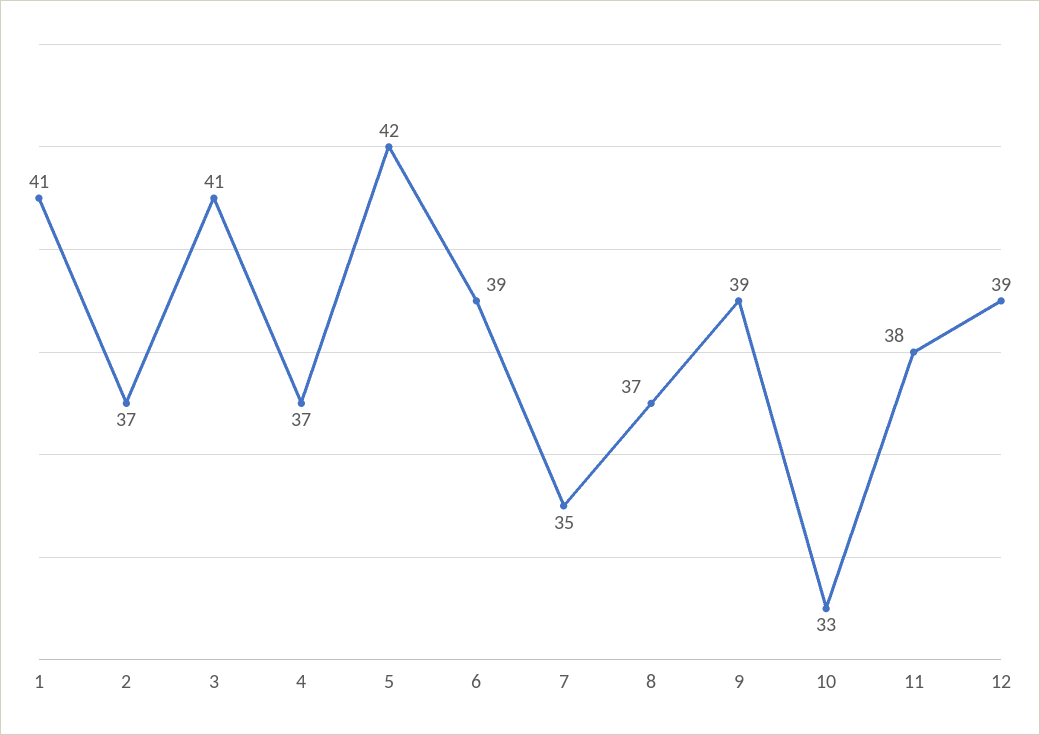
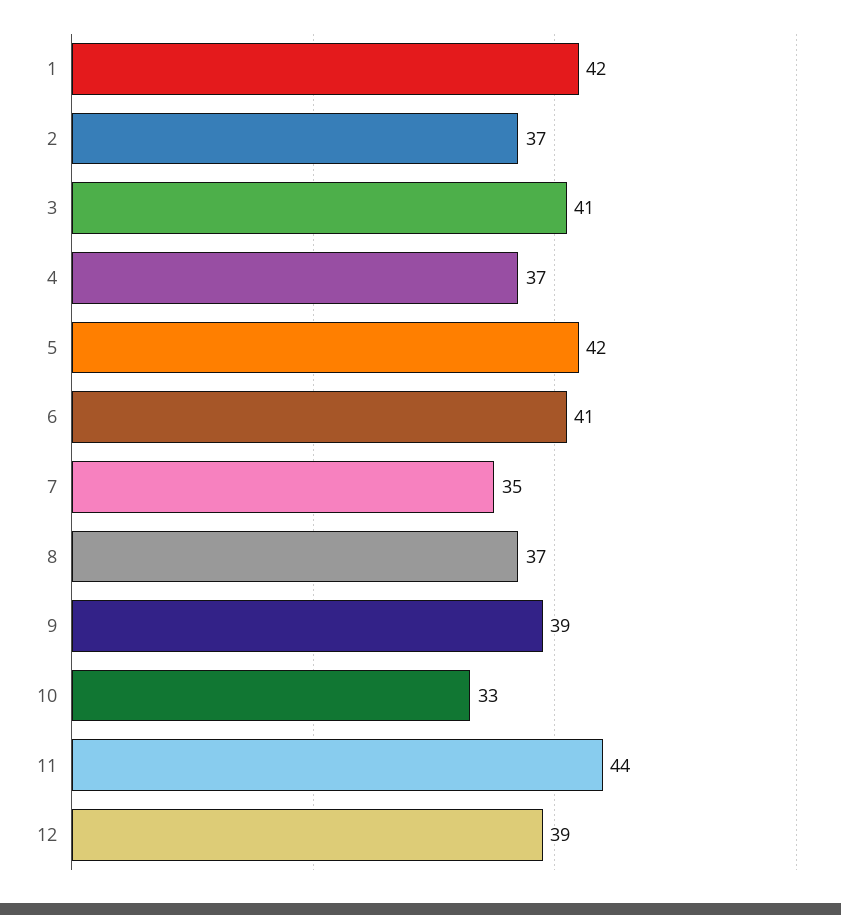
1: 41 -> 42
6: 39 -> 41
11: 38 -> 44

